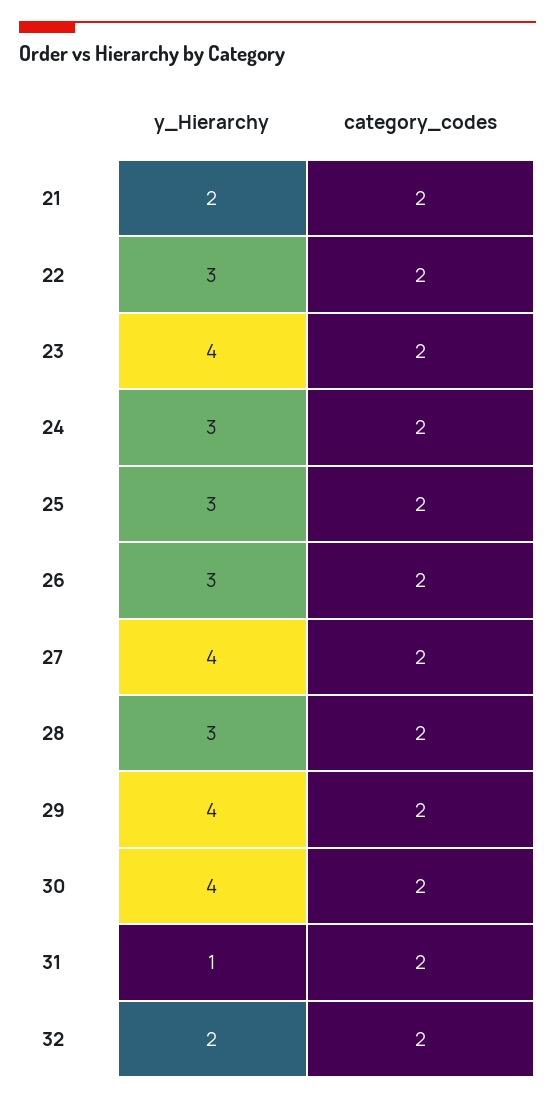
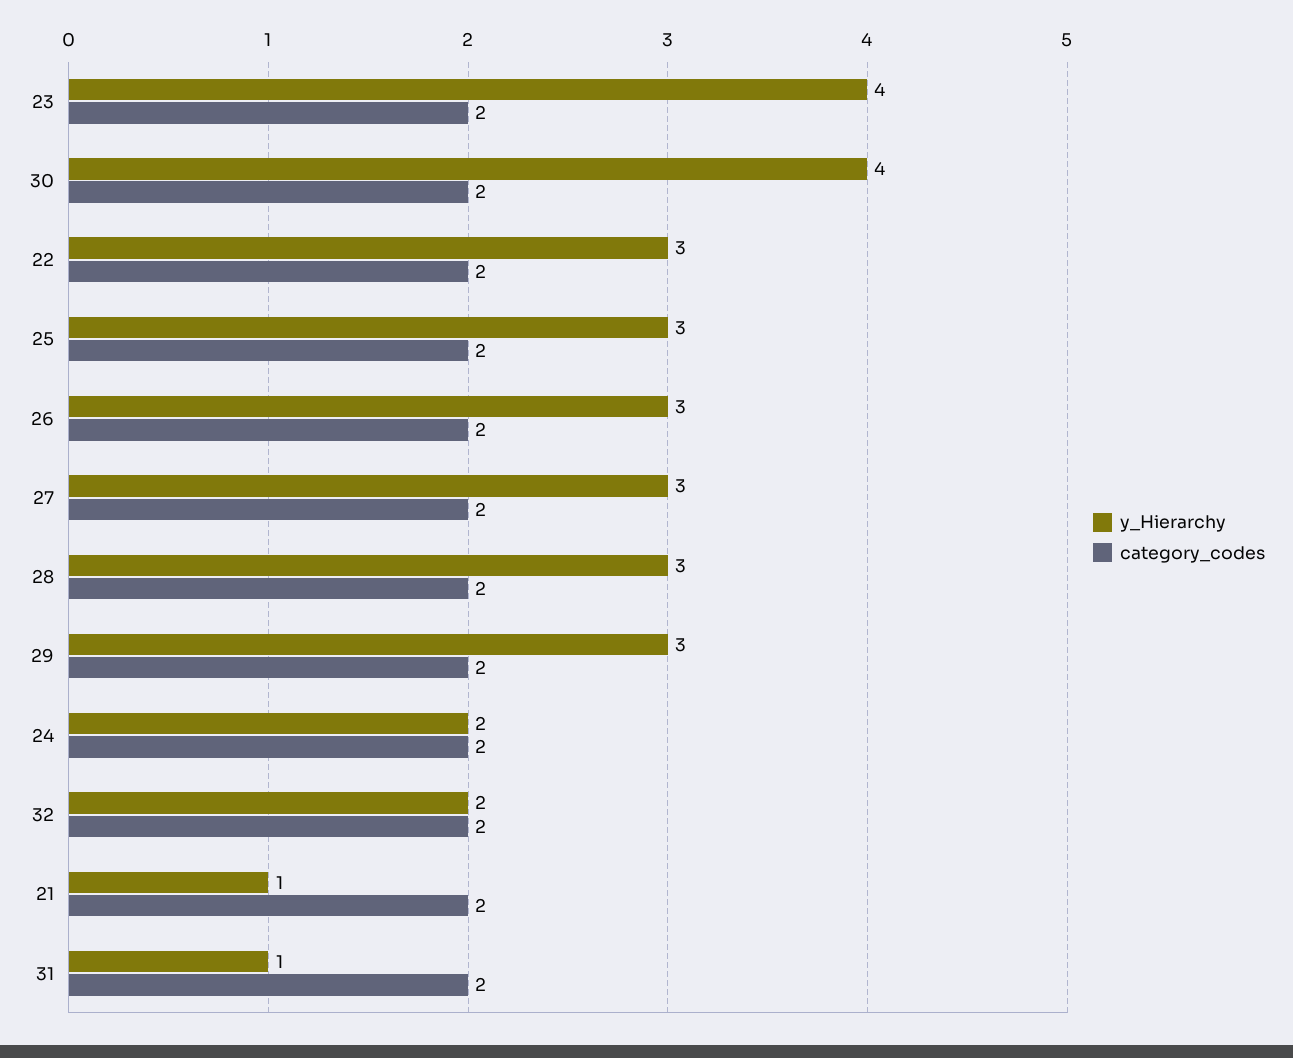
y_Hierarchy, 21: 2 -> 1
y_Hierarchy, 24: 3 -> 2
y_Hierarchy, 27: 4 -> 3
y_Hierarchy, 29: 4 -> 3

